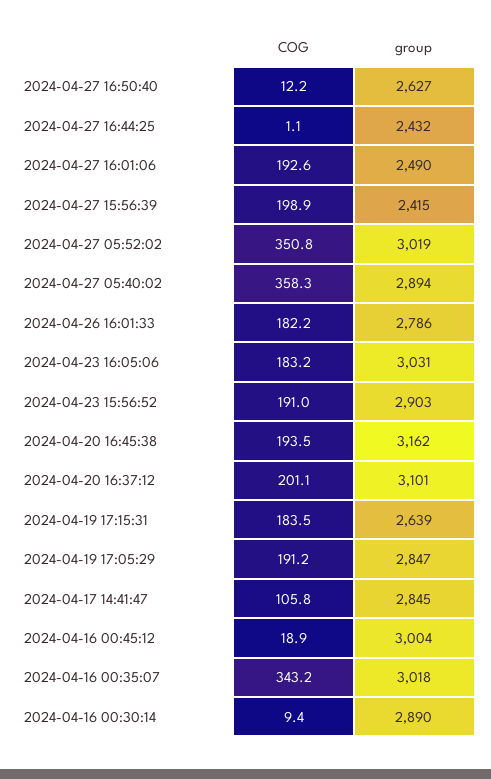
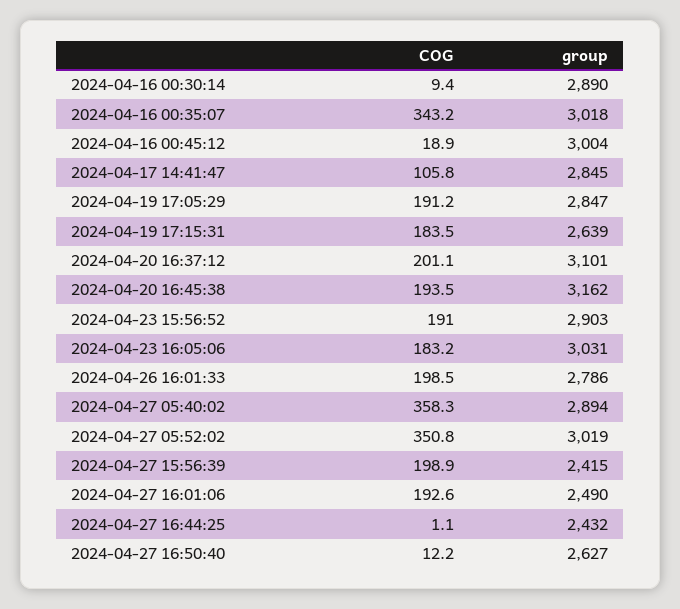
COG, 2024-04-26 16:01:33: 182.2 -> 198.5

